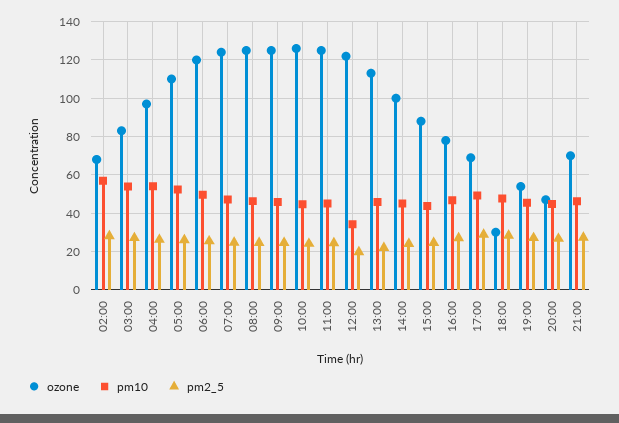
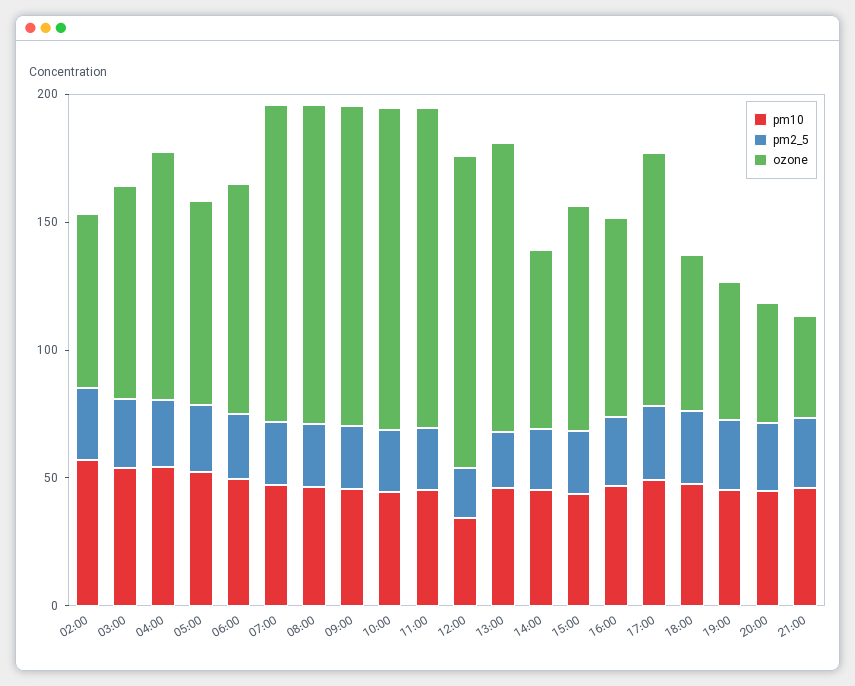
ozone, 05:00: 110 -> 80
ozone, 06:00: 120 -> 90
ozone, 14:00: 100 -> 70
ozone, 17:00: 70 -> 100
ozone, 18:00: 30 -> 60
ozone, 21:00: 70 -> 40

